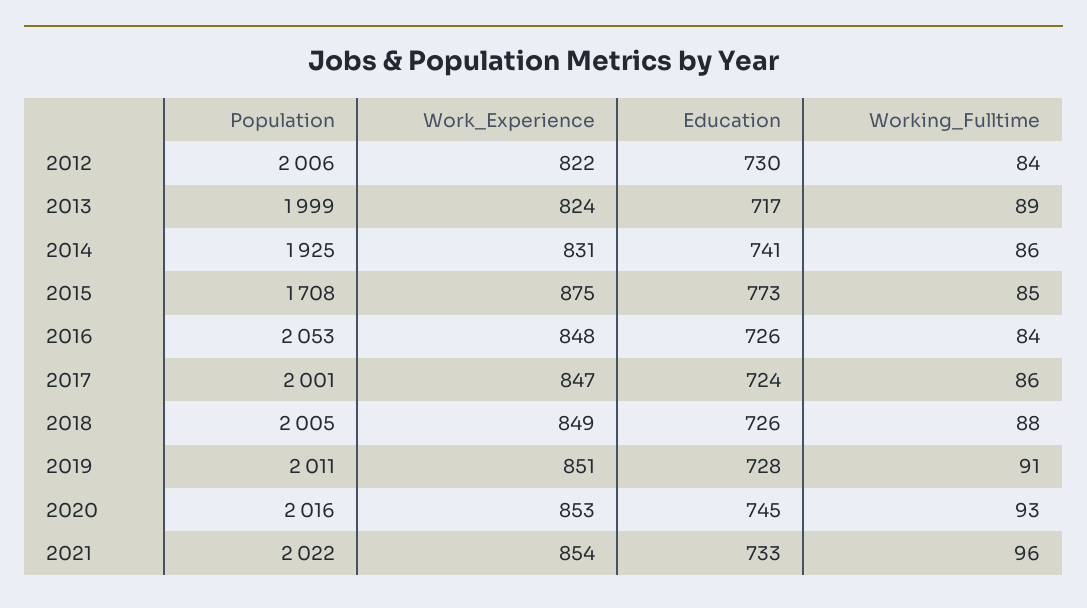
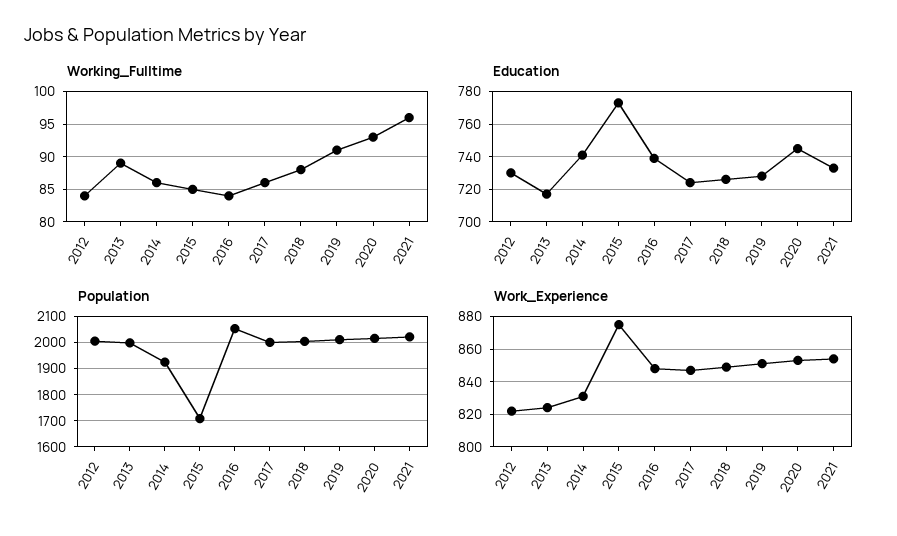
Education, 2016: 726 -> 740

